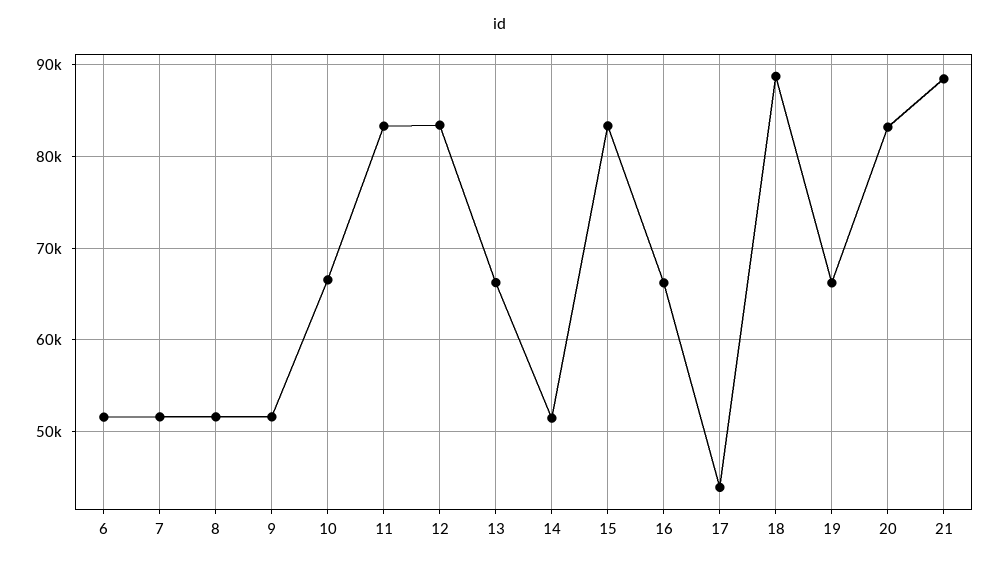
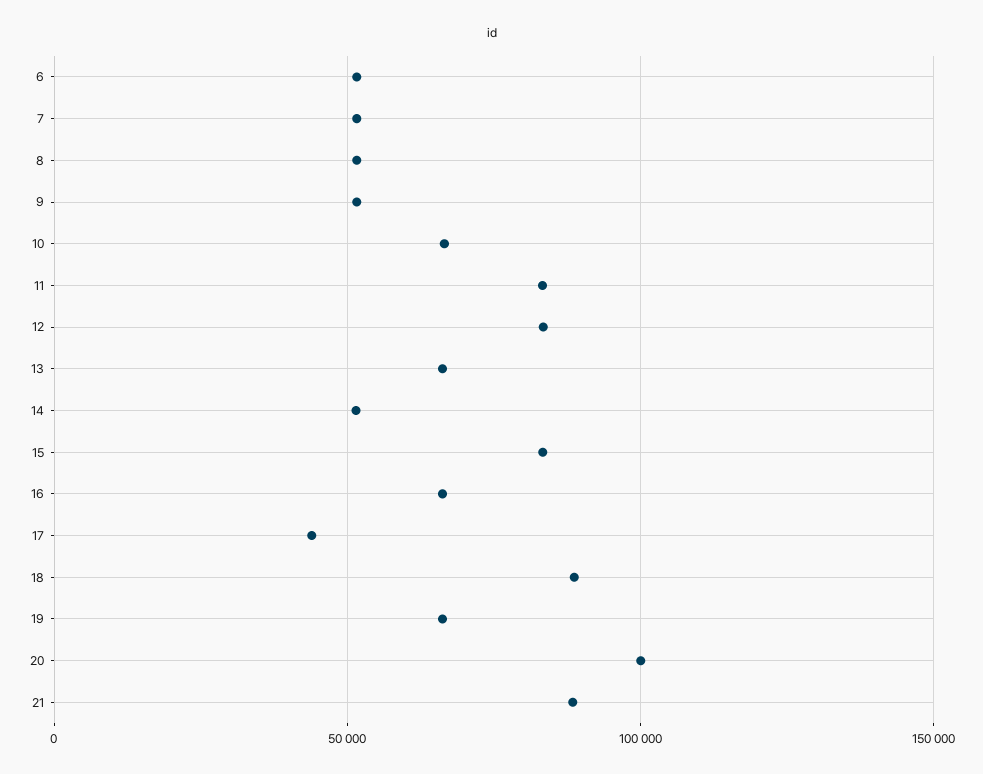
20: 83000 -> 100000

